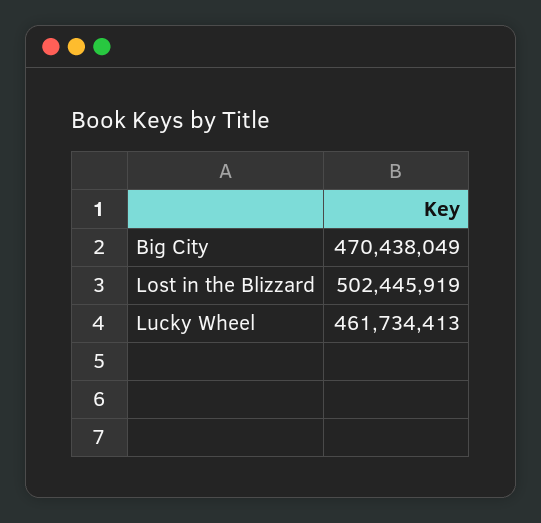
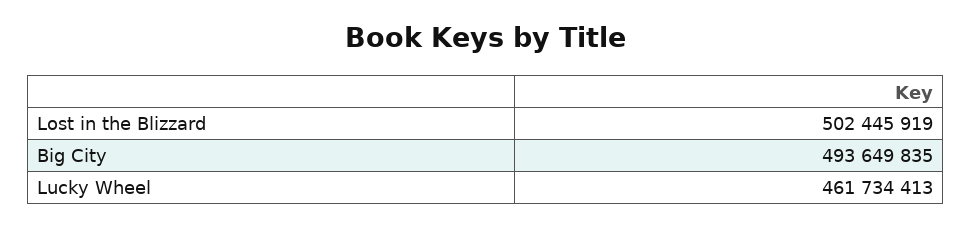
Big City: 470438049 -> 493649835

